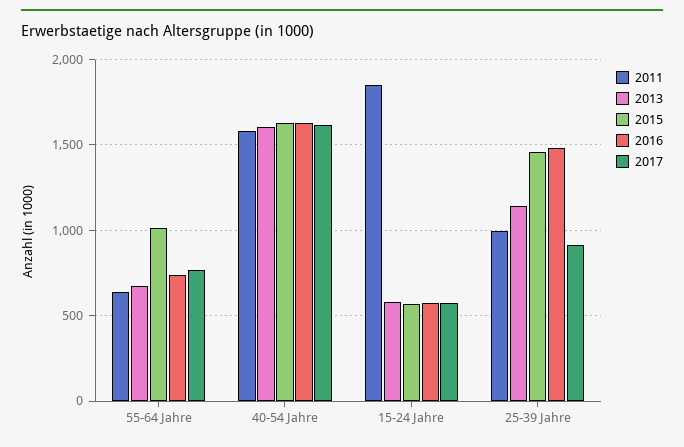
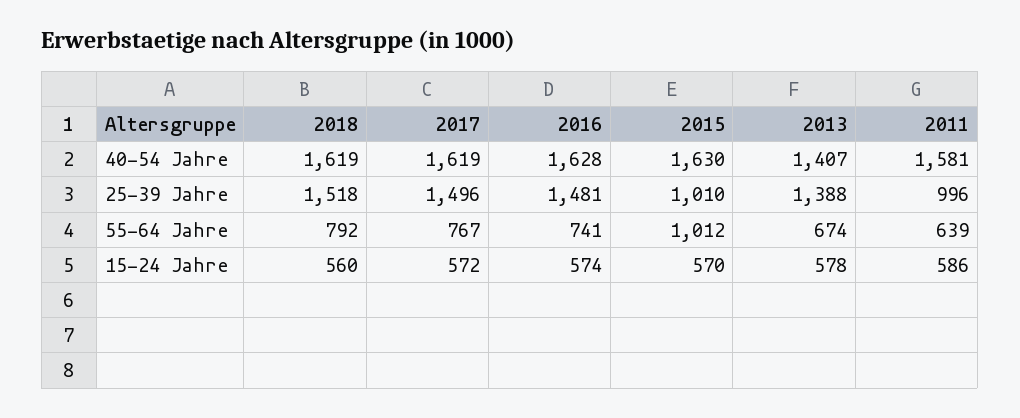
2013, 40-54 Jahre: 1600 -> 1407
2011, 15-24 Jahre: 1850 -> 586
2013, 25-39 Jahre: 1150 -> 1388
2015, 25-39 Jahre: 1450 -> 1010
2017, 25-39 Jahre: 900 -> 1496
2018, 40-54 Jahre: none -> 1619
2018, 25-39 Jahre: none -> 1518
2018, 55-64 Jahre: none -> 792
2018, 15-24 Jahre: none -> 560

